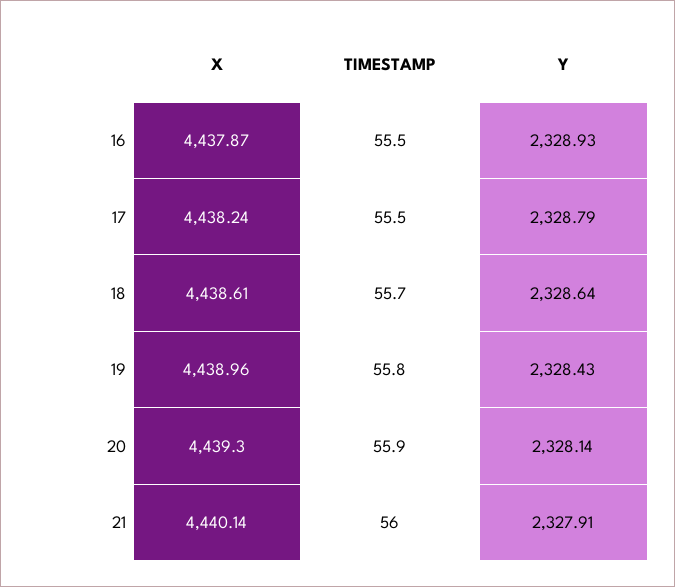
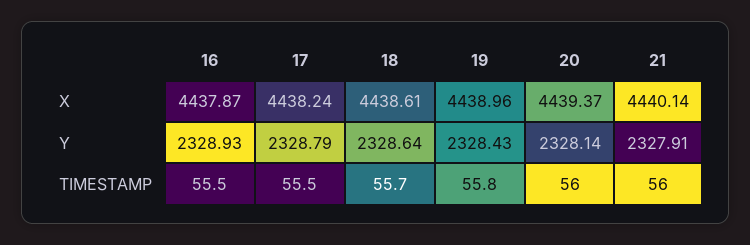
X, 20: 4439.3 -> 4439.37
TIMESTAMP, 20: 55.9 -> 56

